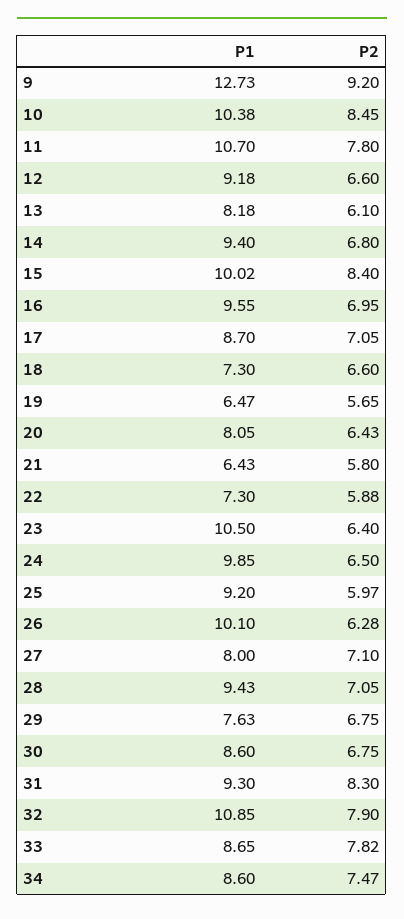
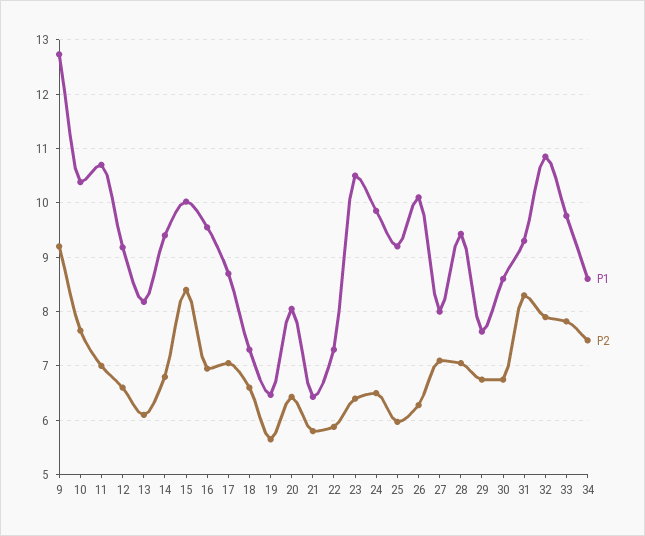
P2, 10: 8.45 -> 7.6
P2, 11: 7.8 -> 7
P1, 33: 8.65 -> 9.8

